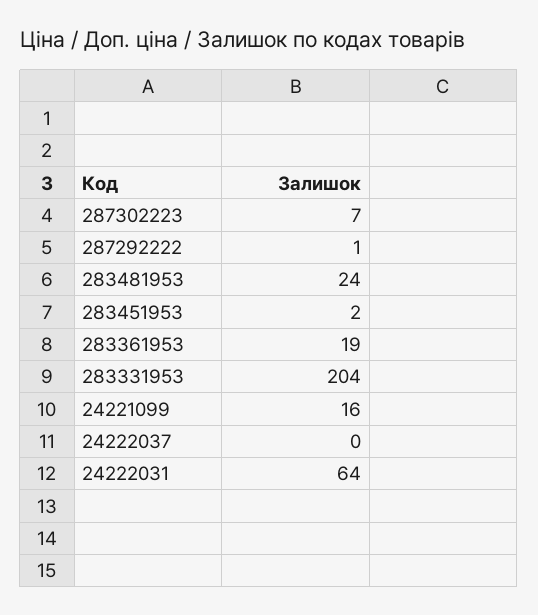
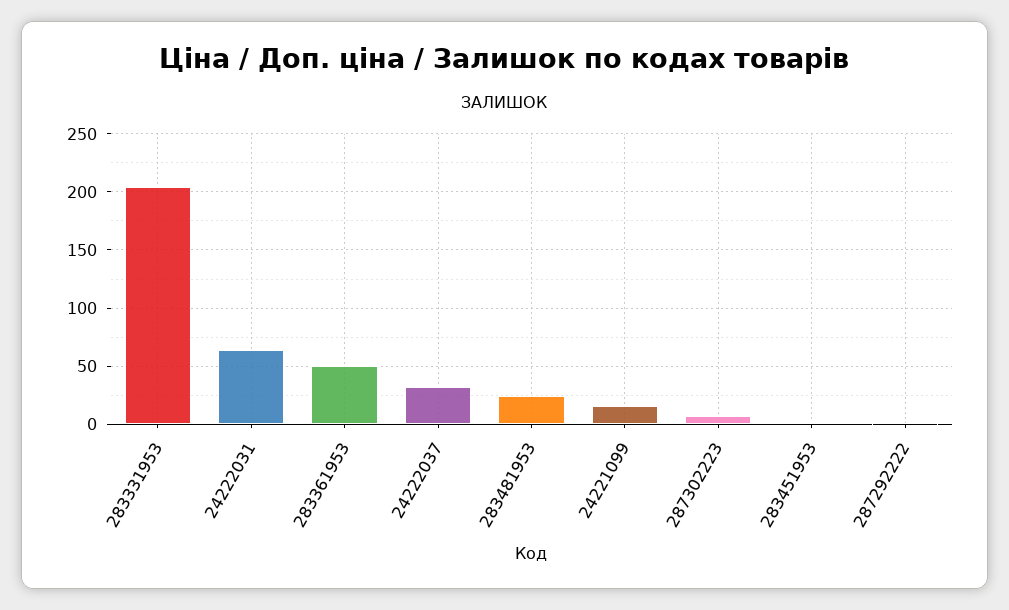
283361953: 19 -> 50
24222037: 0 -> 30

